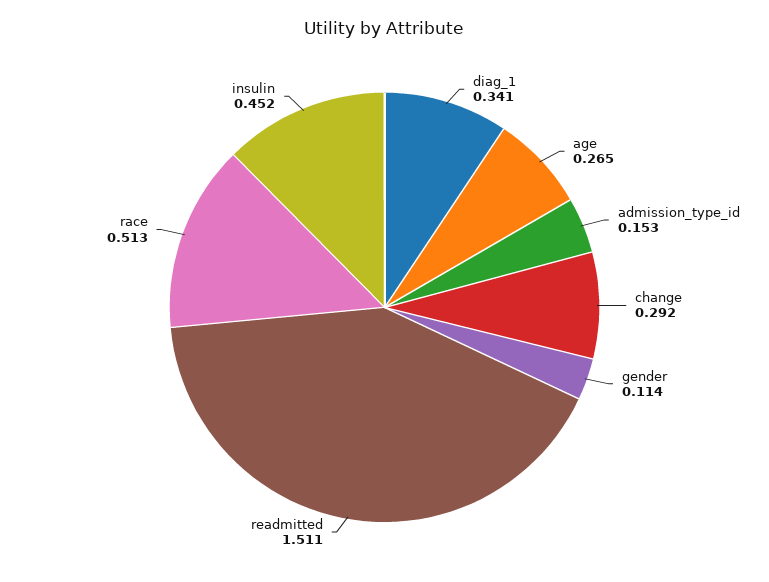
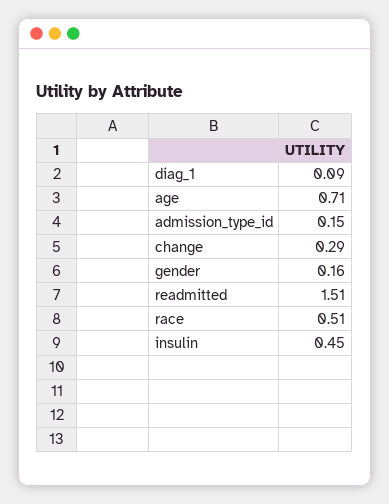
diag_1: 0.341 -> 0.09
age: 0.265 -> 0.71
gender: 0.114 -> 0.16

